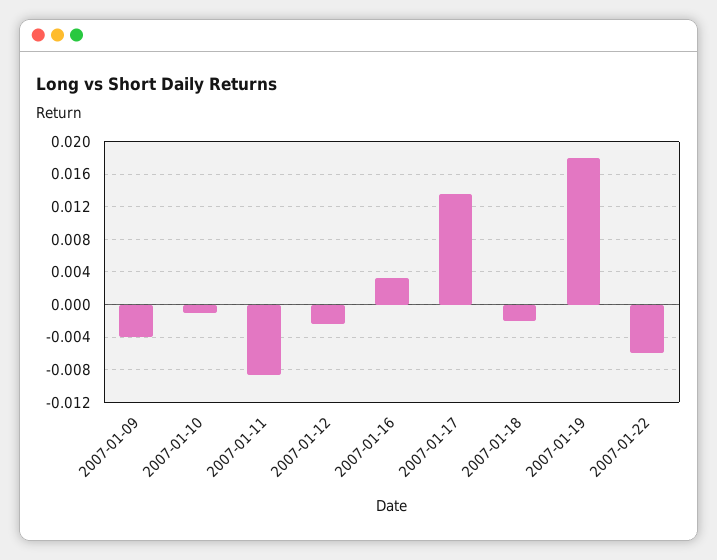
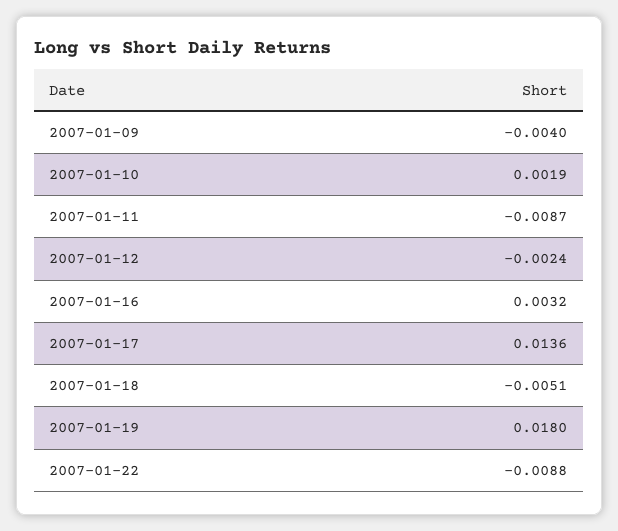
2007-01-10: -0.001 -> 0.0019
2007-01-18: -0.002 -> -0.0051
2007-01-22: -0.006 -> -0.0088

